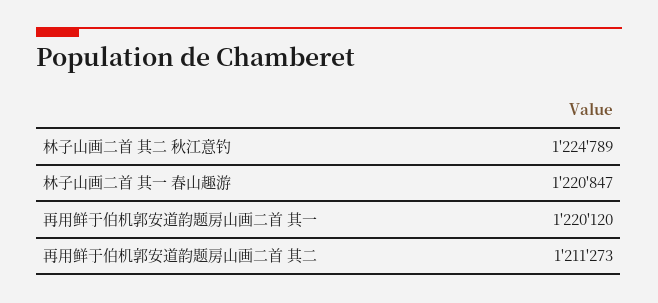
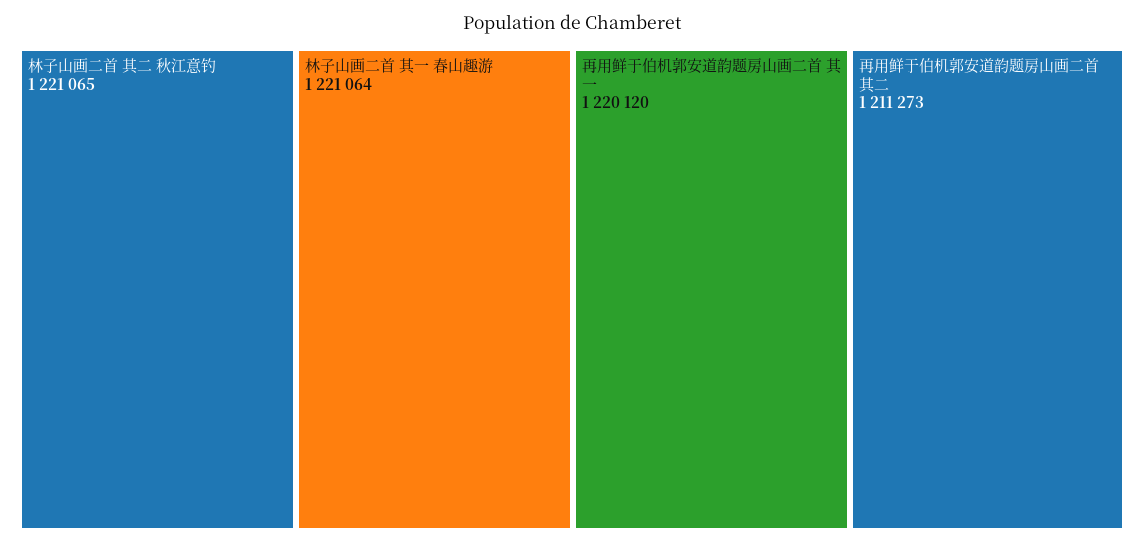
林子山画二首 其二 秋江意钓: 1224789 -> 1221065
林子山画二首 其一 春山趣游: 1220847 -> 1221064

